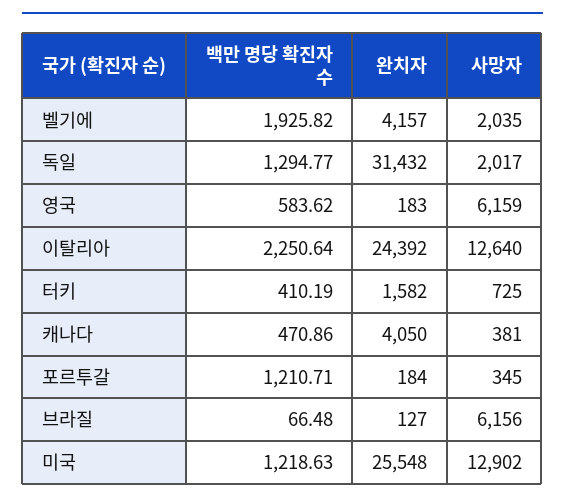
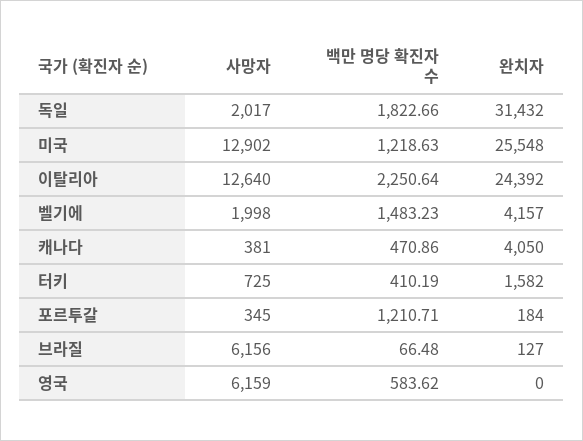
백만 명당 확진자 수, 벨기에: 1925.82 -> 1483.23
사망자, 벨기에: 2035 -> 1998
백만 명당 확진자 수, 독일: 1294.77 -> 1822.66
완치자, 영국: 183 -> 0

